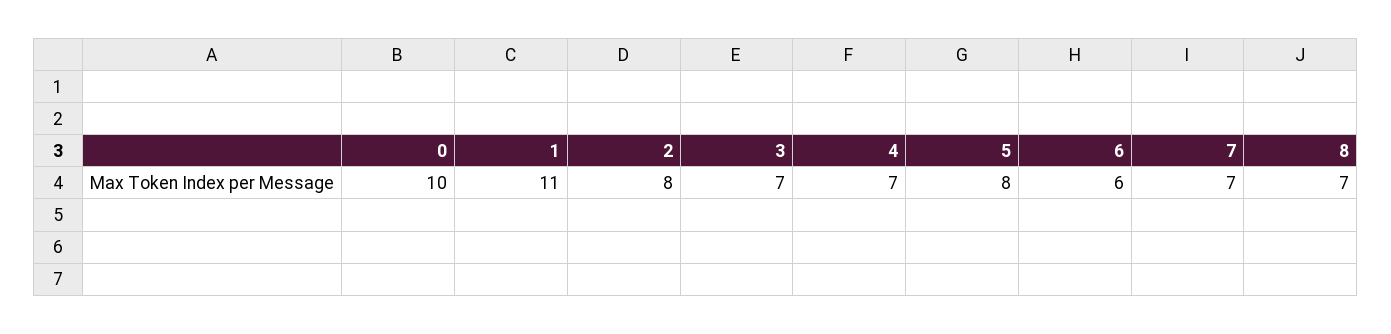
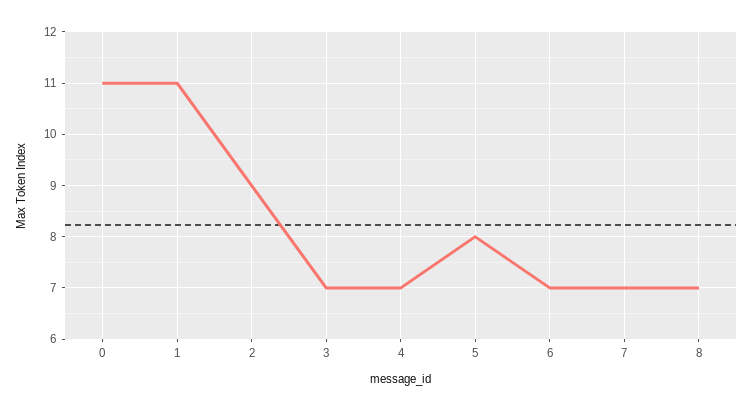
0: 10 -> 11
2: 8 -> 9
6: 6 -> 7

